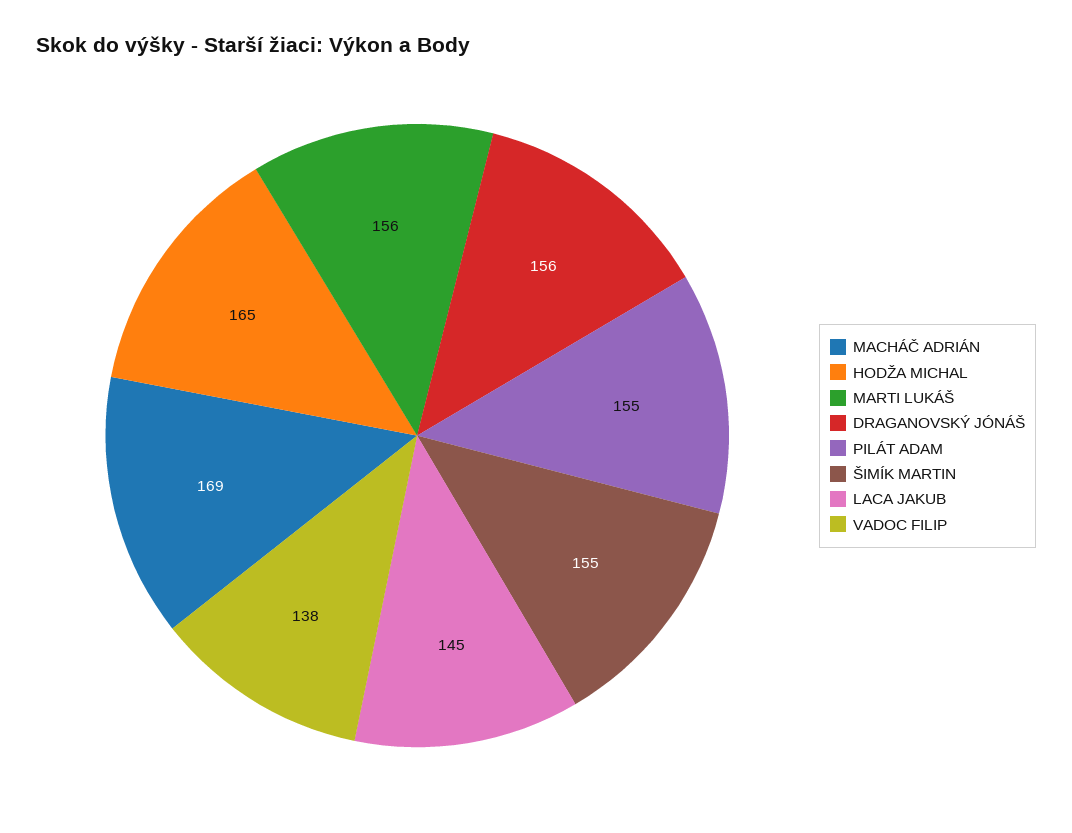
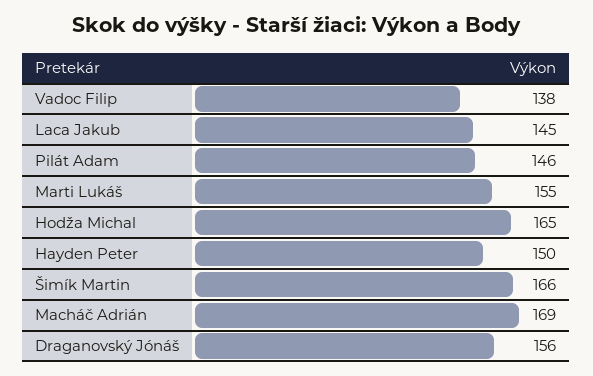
MARTI LUKÁŠ: 156 -> 155
PILÁT ADAM: 155 -> 146
ŠIMÍK MARTIN: 155 -> 166
Hayden Peter: none -> 150

